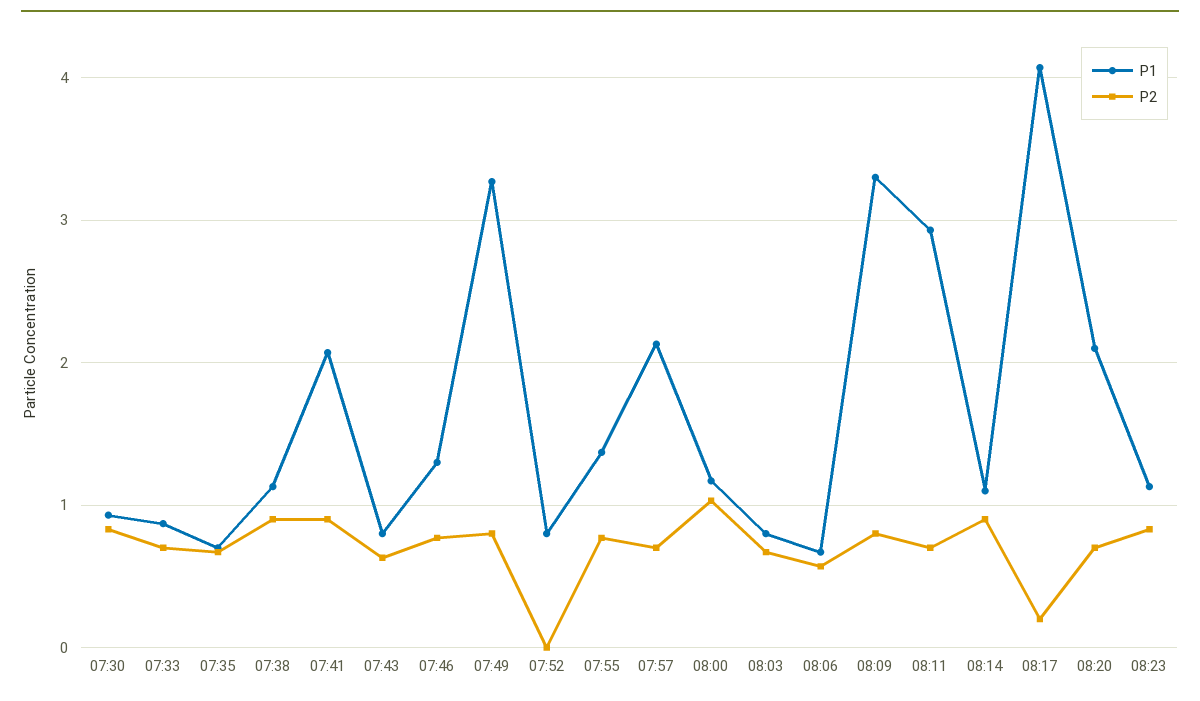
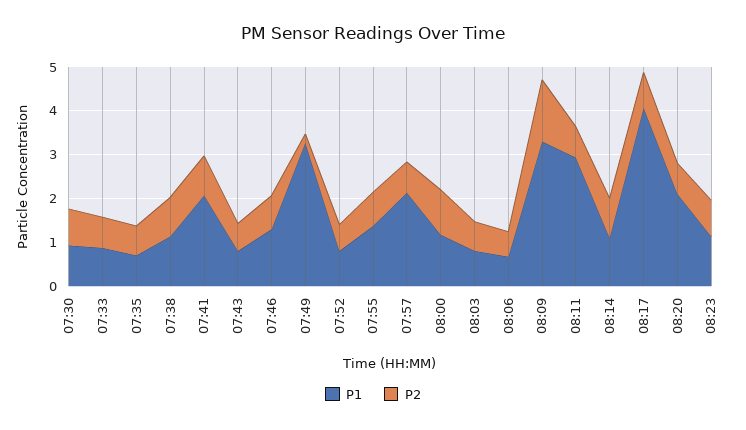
P2, 07:49: 0.8 -> 0.2
P2, 07:52: 0 -> 0.6
P2, 08:09: 0.8 -> 1.4
P2, 08:17: 0.2 -> 0.8

